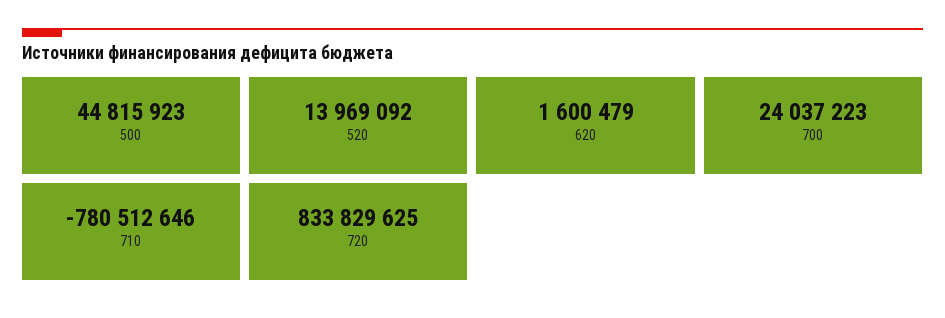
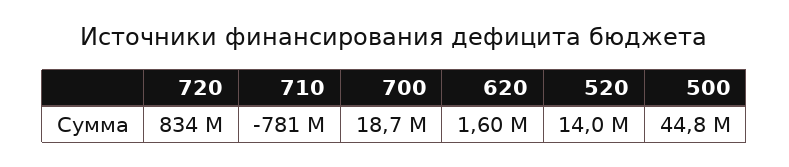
700: 24037223 -> 18700000

